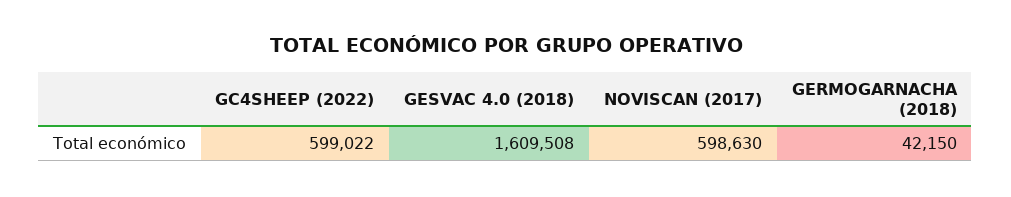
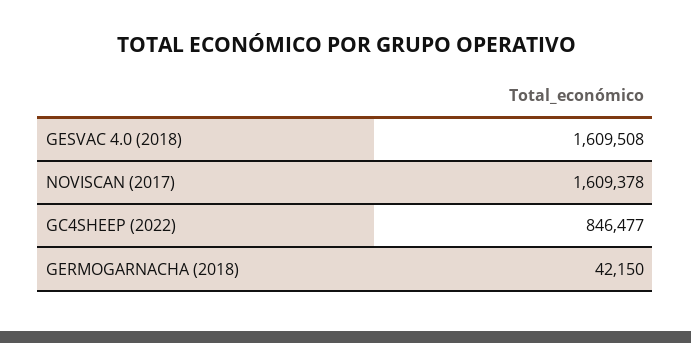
GC4SHEEP (2022): 599022 -> 846477
NOVISCAN (2017): 598630 -> 1609378

